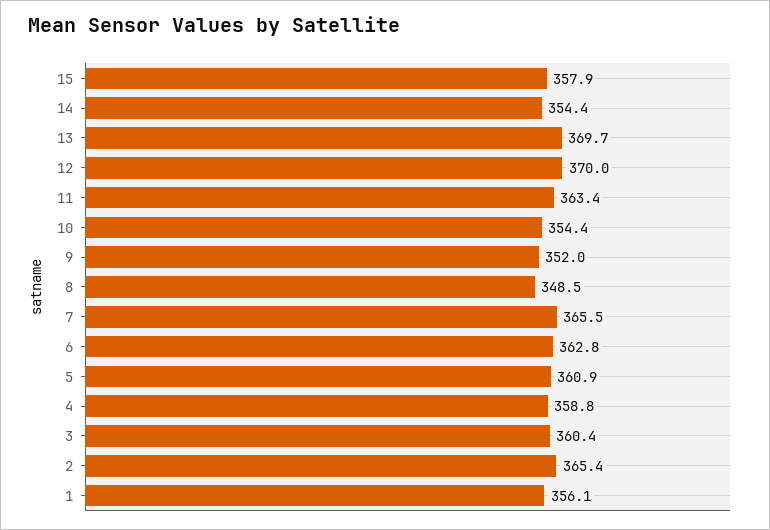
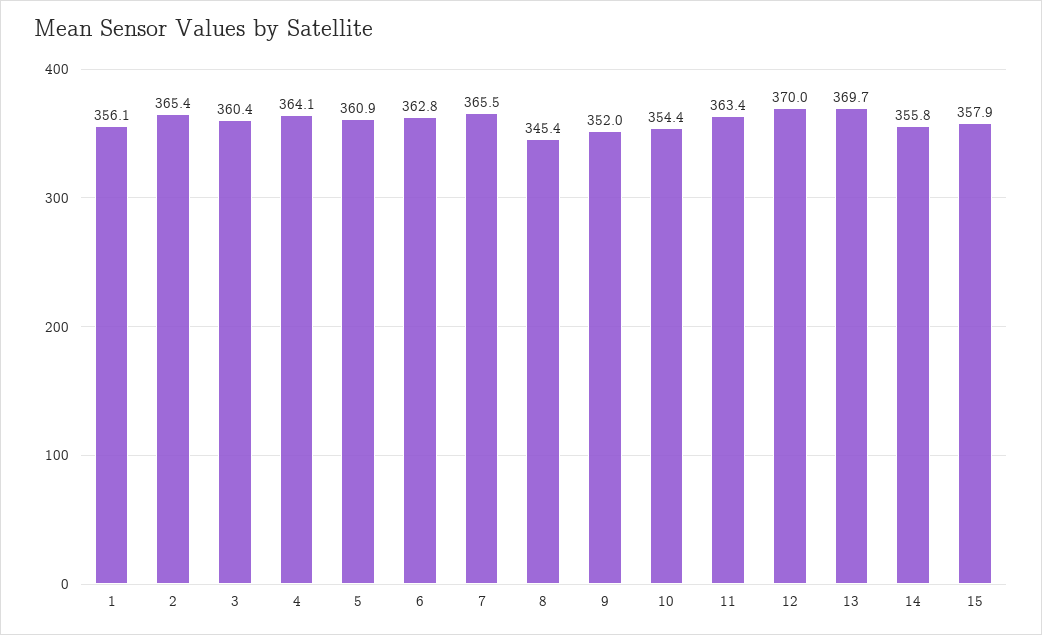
14: 354.4 -> 355.8
8: 348.5 -> 345.4
4: 358.8 -> 364.1

